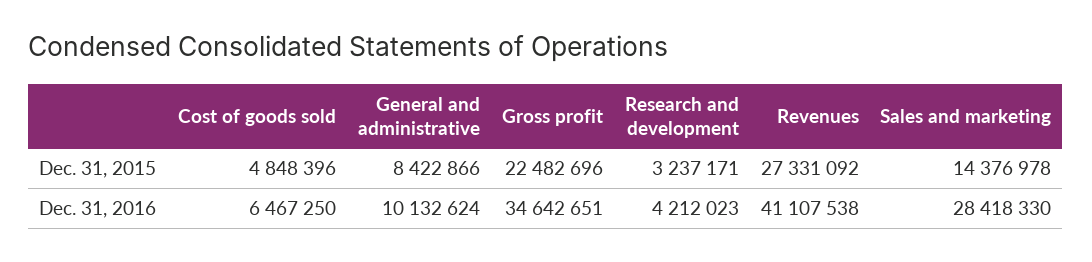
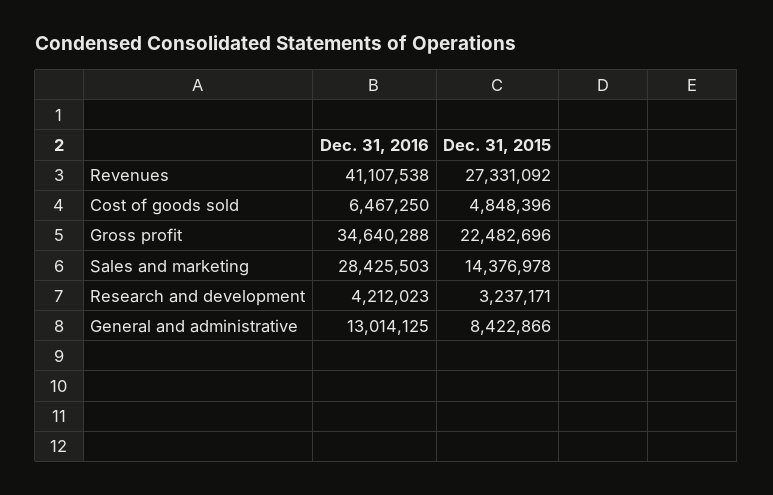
General and administrative, Dec. 31, 2016: 10132624 -> 13014125
Gross profit, Dec. 31, 2016: 34642651 -> 34640288
Sales and marketing, Dec. 31, 2016: 28418330 -> 28425503

